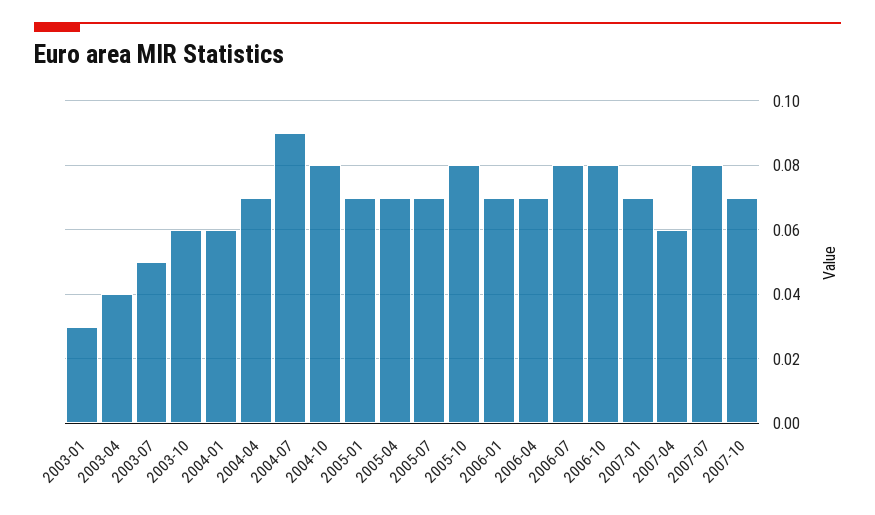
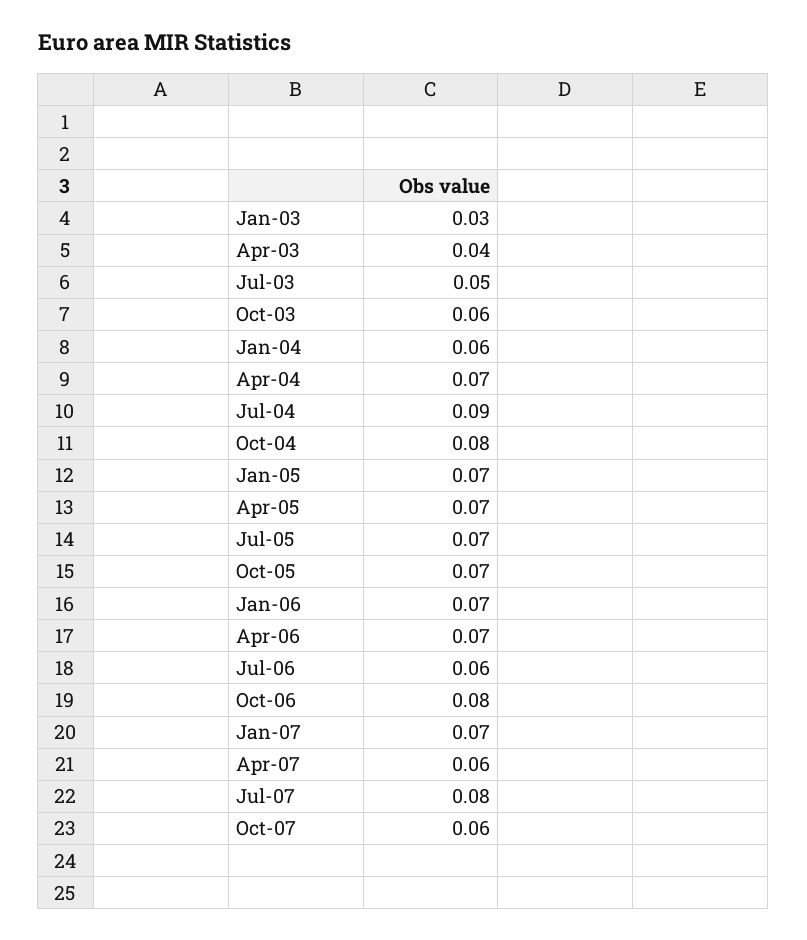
2005-10: 0.08 -> 0.07
2006-07: 0.08 -> 0.06
2007-10: 0.07 -> 0.06

